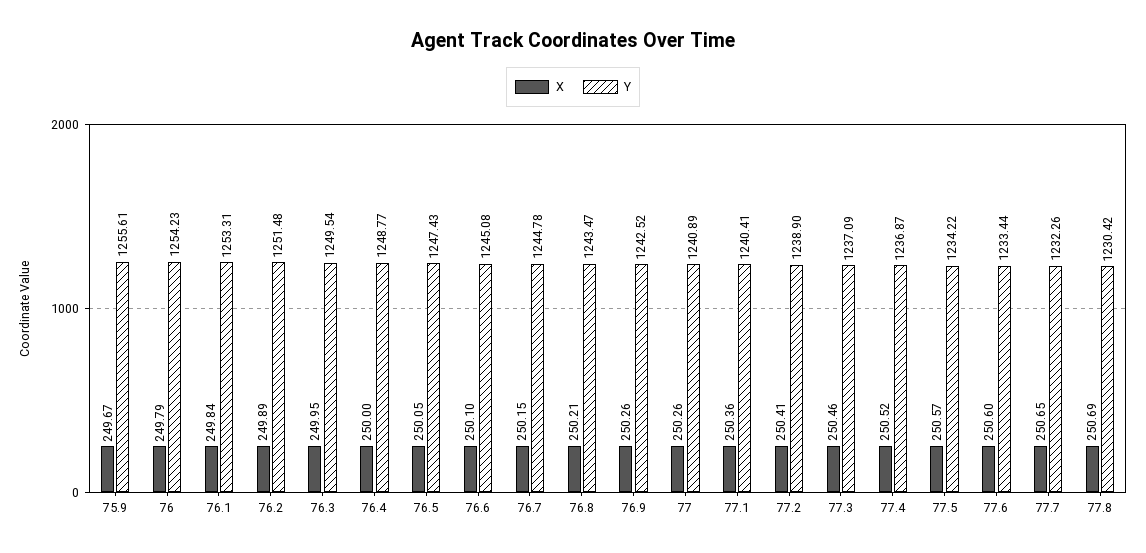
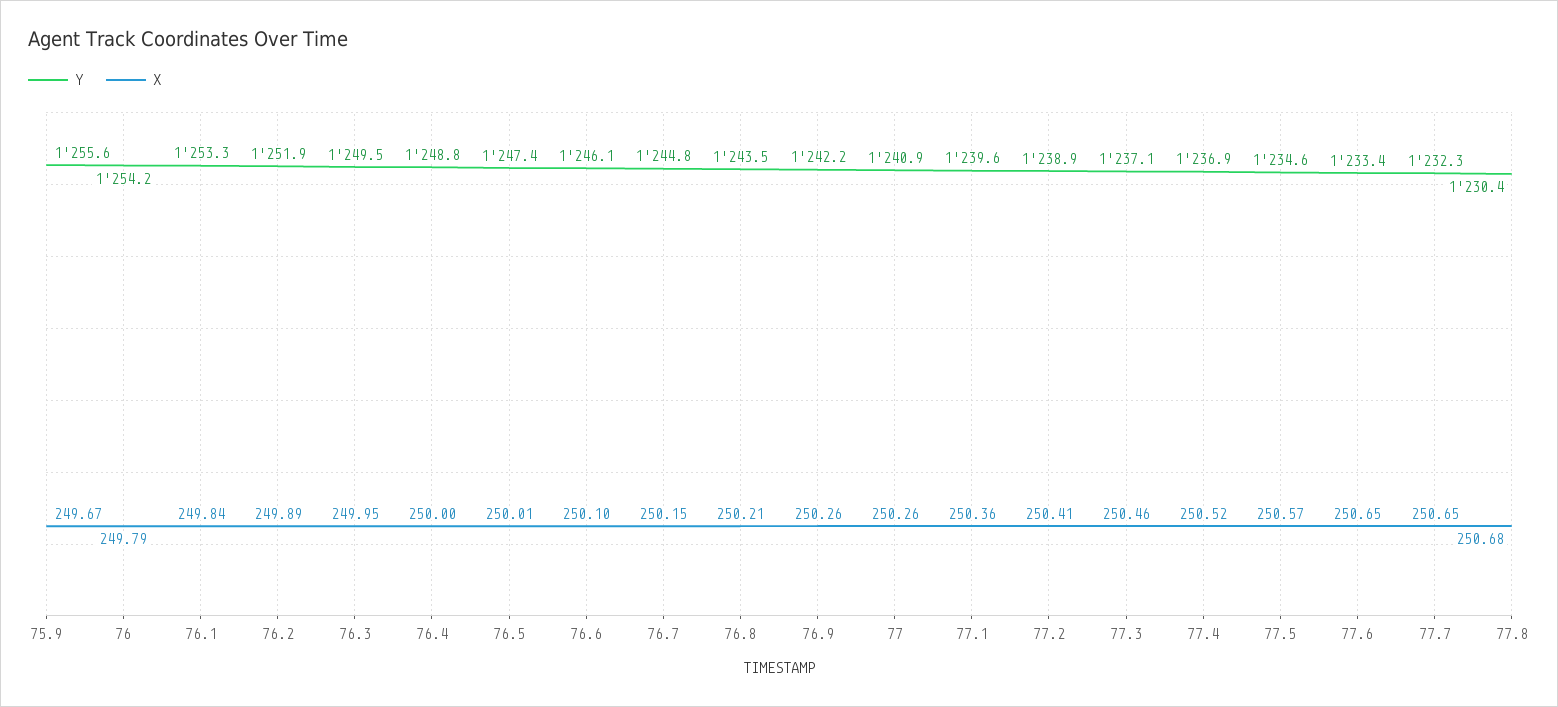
Y, 76.2: 1251.48 -> 1251.9
X, 76.5: 250.05 -> 250.01
Y, 76.6: 1245.08 -> 1246.1
Y, 76.9: 1242.52 -> 1242.2
Y, 77.1: 1240.41 -> 1239.6
Y, 77.5: 1234.22 -> 1234.6
X, 77.6: 250.6 -> 250.65
X, 77.8: 250.69 -> 250.68

